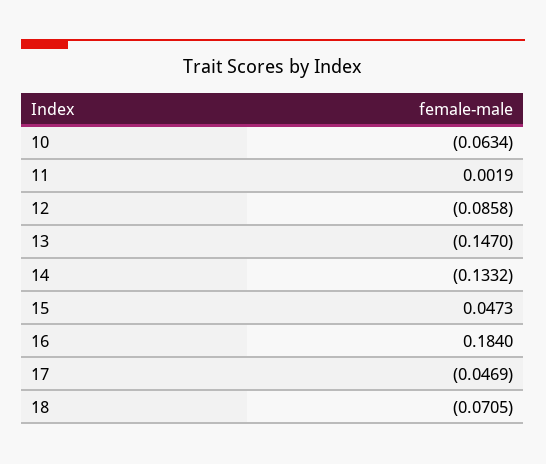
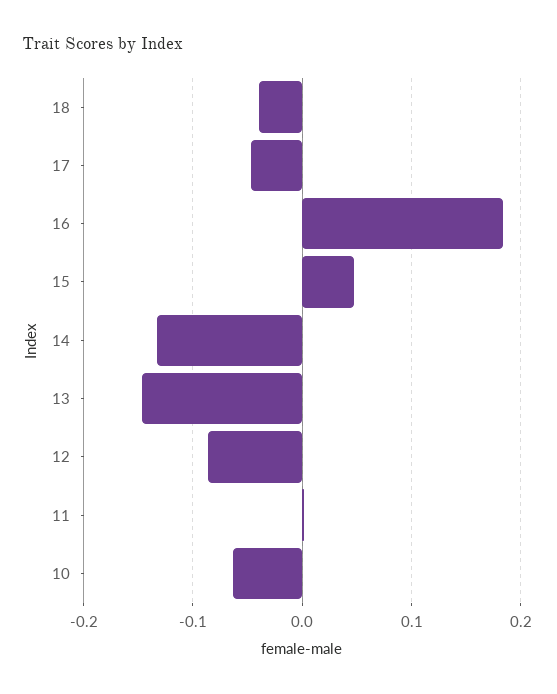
18: -0.0705 -> -0.04

